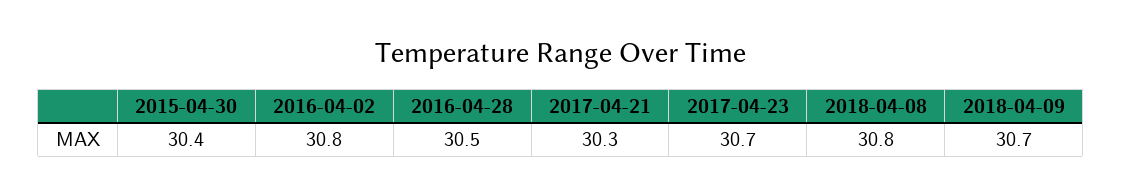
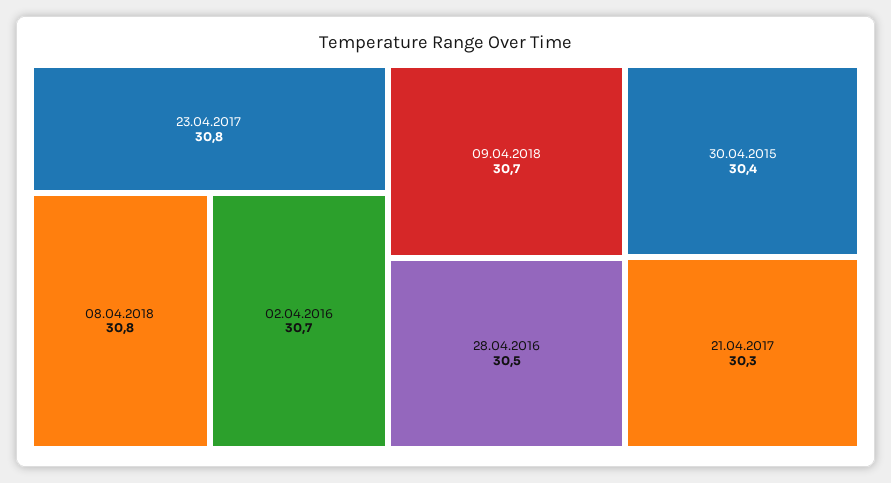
2016-04-02: 30.8 -> 30.7
2017-04-23: 30.7 -> 30.8

